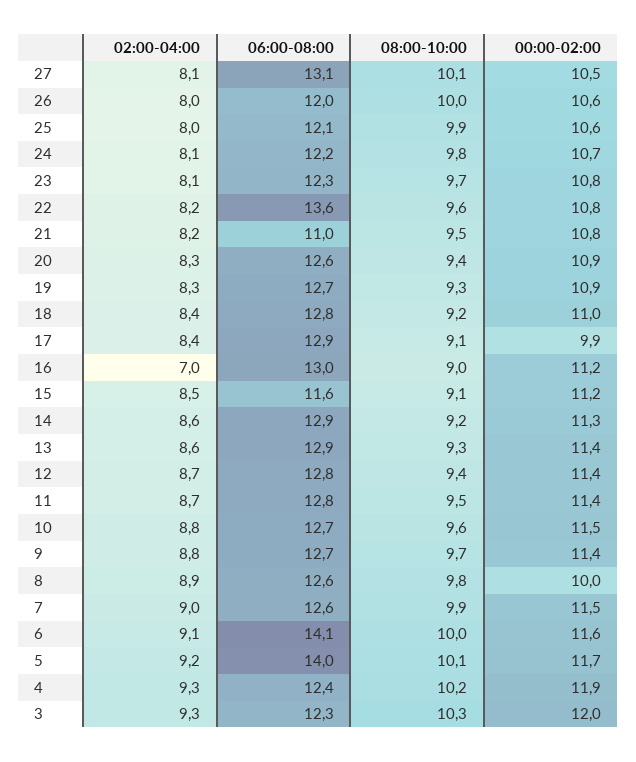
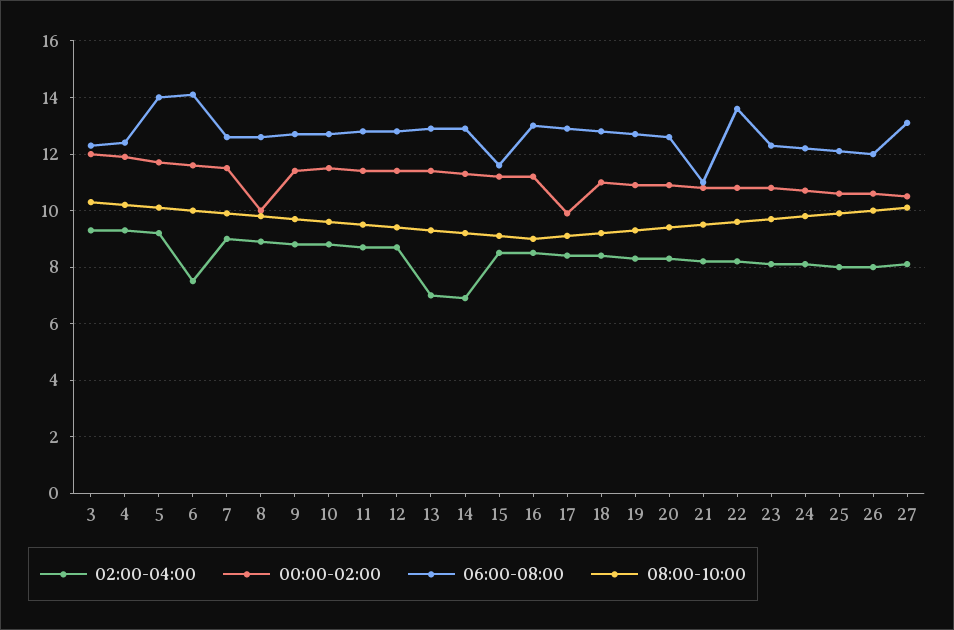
02:00-04:00, 16: 7 -> 8.5
02:00-04:00, 14: 8.6 -> 7
02:00-04:00, 13: 8.6 -> 7
02:00-04:00, 6: 9.1 -> 7.5

